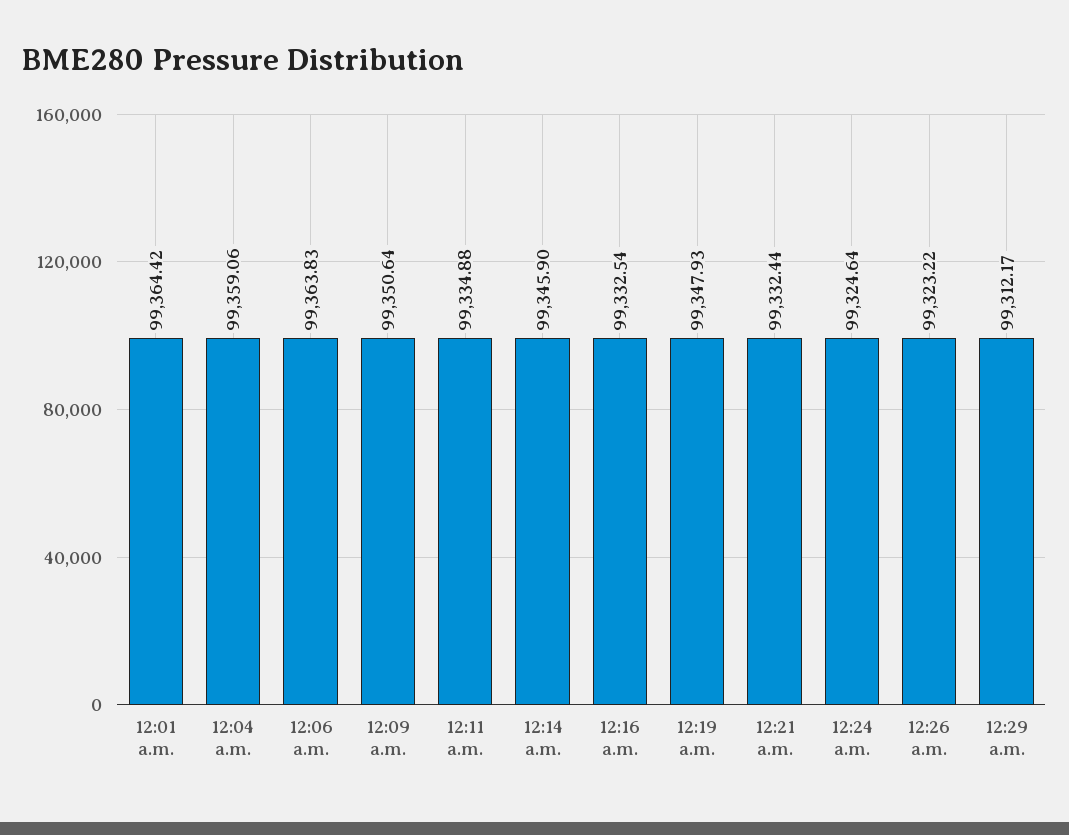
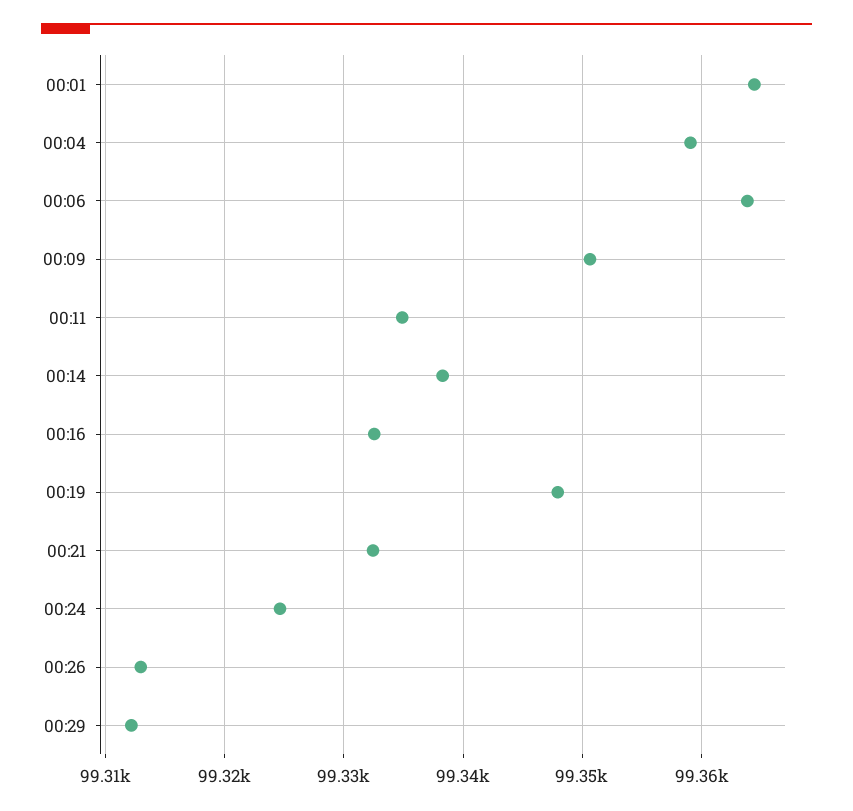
12:14 a.m.: 99345.9 -> 99338
12:26 a.m.: 99323.22 -> 99313

